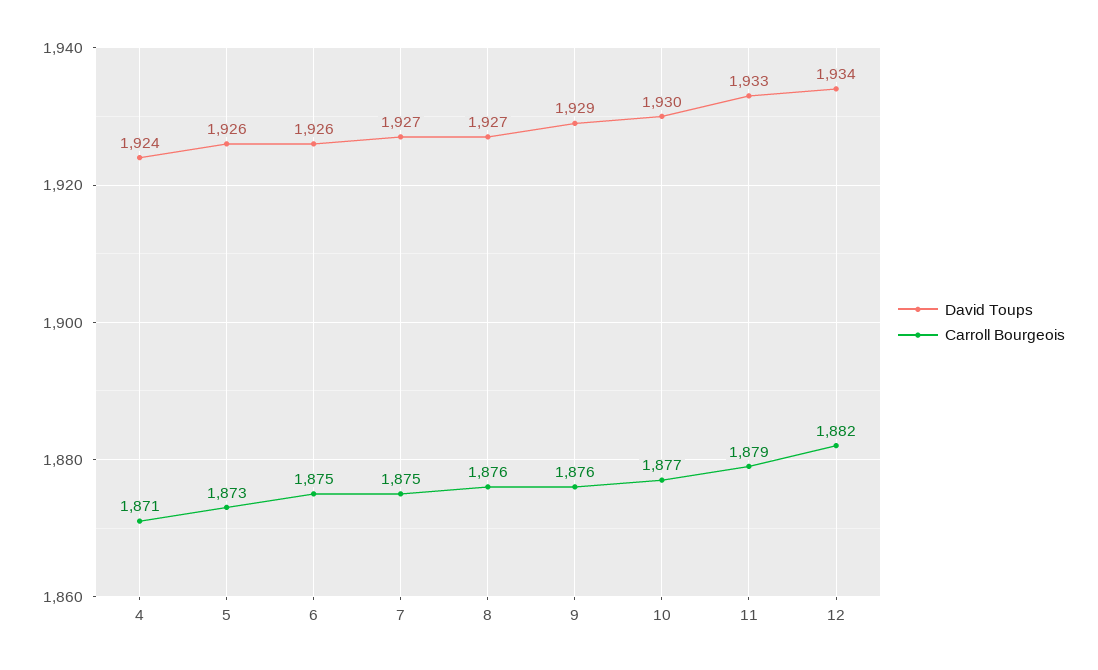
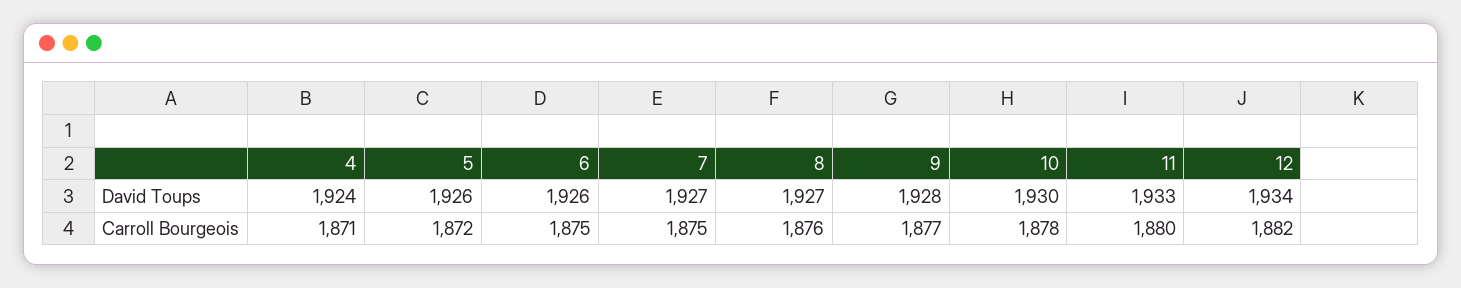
Carroll Bourgeois, 5: 1873 -> 1872
David Toups, 9: 1929 -> 1928
Carroll Bourgeois, 9: 1876 -> 1877
Carroll Bourgeois, 10: 1877 -> 1878
Carroll Bourgeois, 11: 1879 -> 1880

